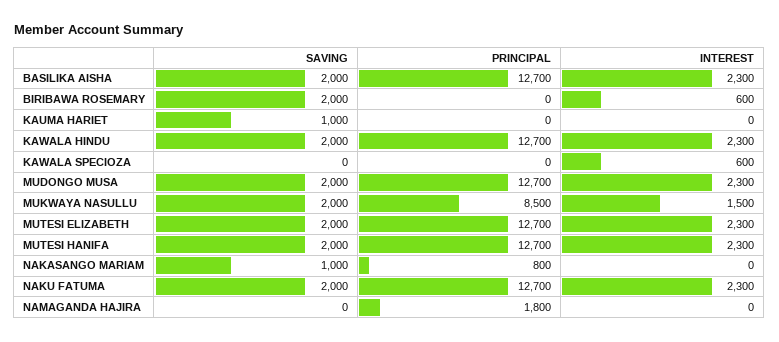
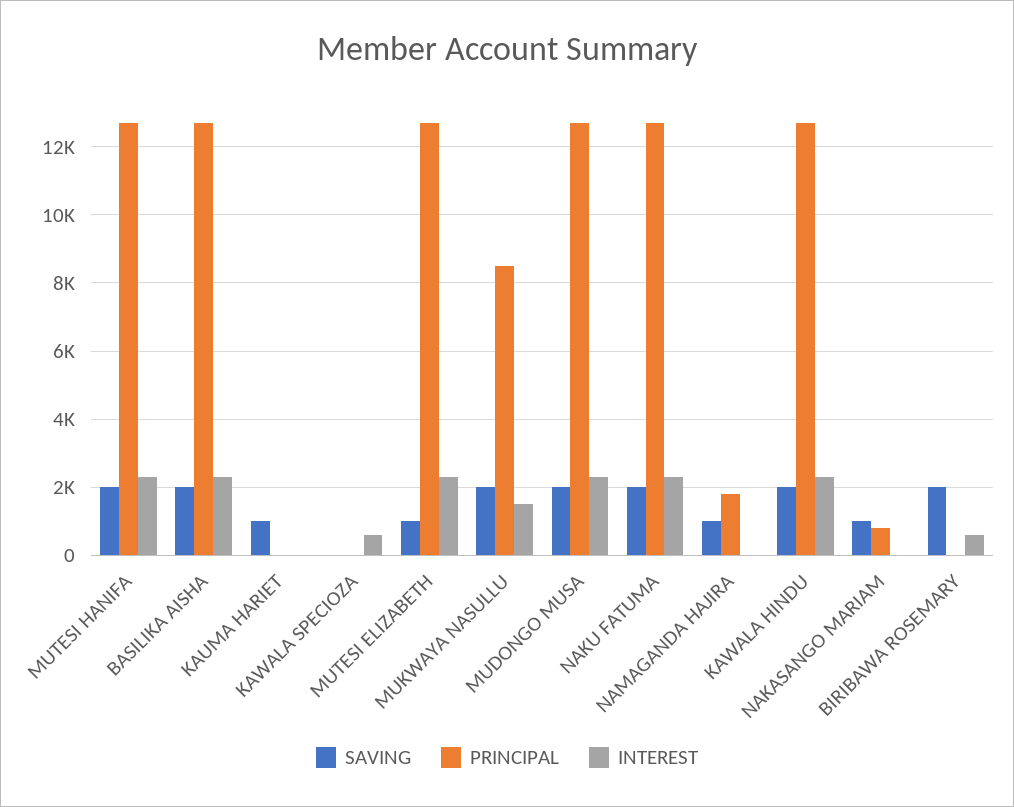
SAVING, MUTESI ELIZABETH: 2000 -> 1000
SAVING, NAMAGANDA HAJIRA: 0 -> 1000

